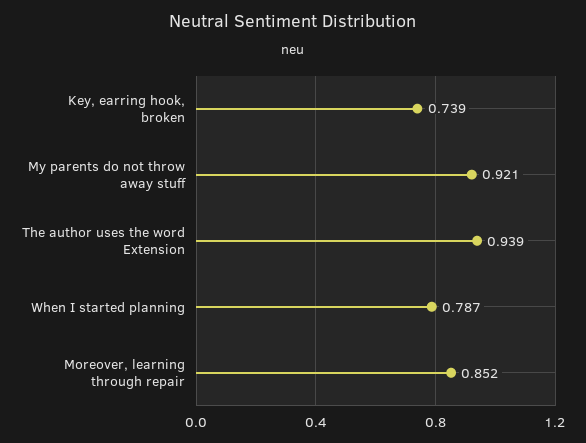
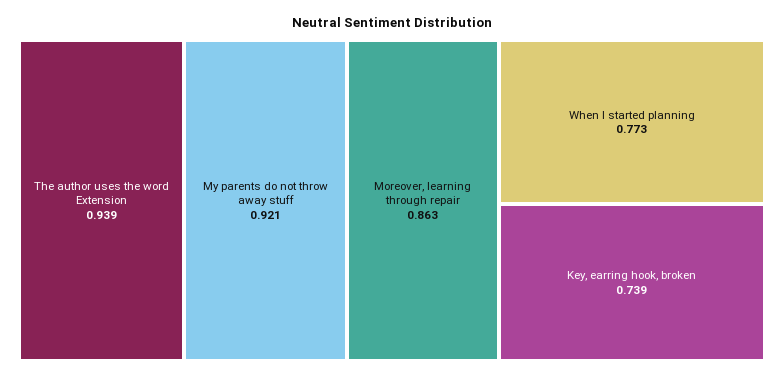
When I started planning: 0.787 -> 0.773
Moreover, learning through repair: 0.852 -> 0.863

